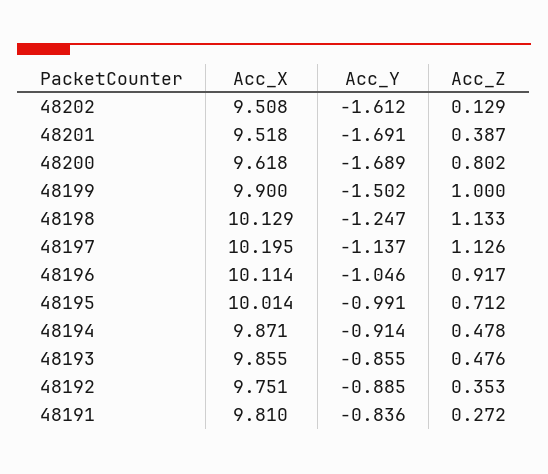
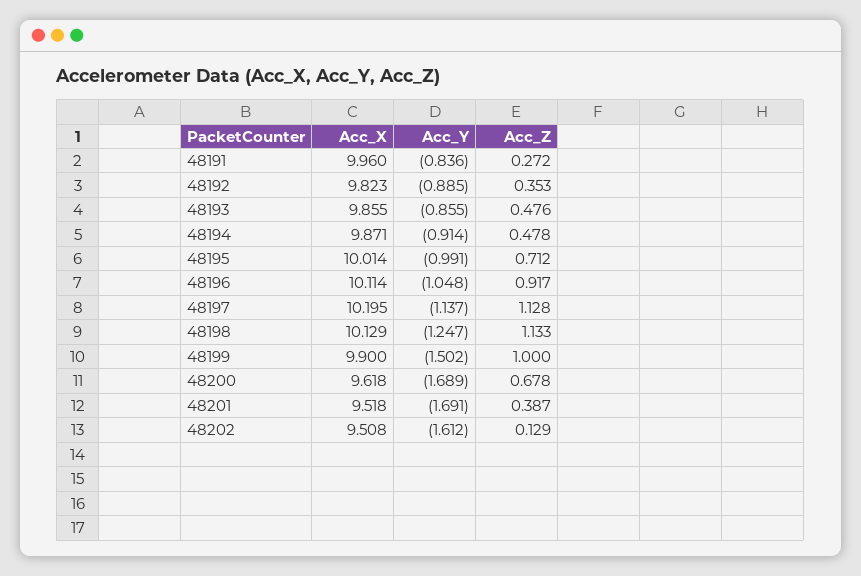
Acc_Z, 48200: 0.802 -> 0.678
Acc_Z, 48197: 1.126 -> 1.128
Acc_Y, 48196: -1.046 -> -1.048
Acc_X, 48192: 9.751 -> 9.823
Acc_X, 48191: 9.81 -> 9.96

